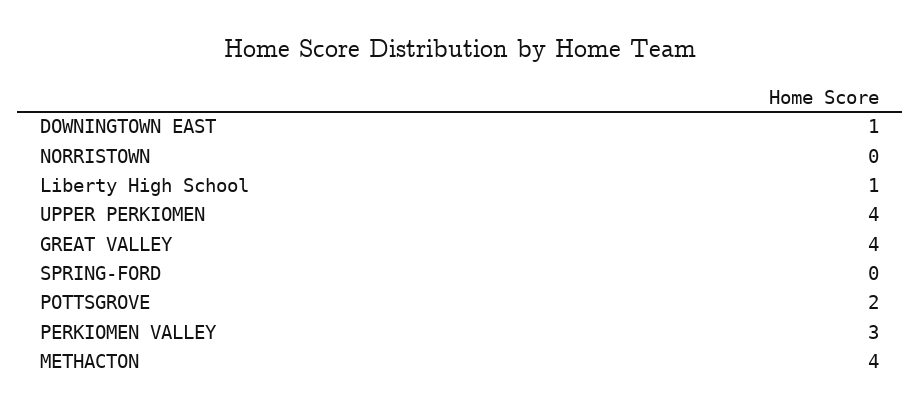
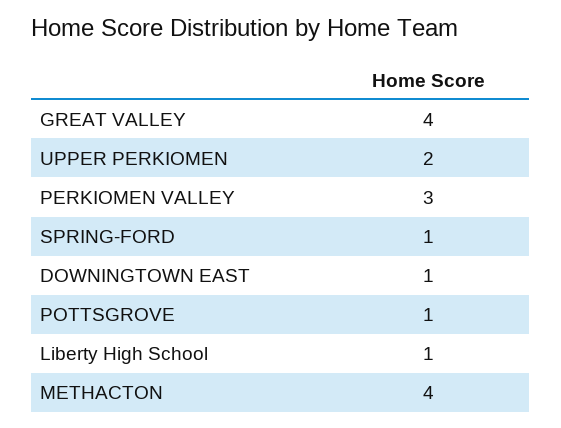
NORRISTOWN: 0 -> none
UPPER PERKIOMEN: 4 -> 2
SPRING-FORD: 0 -> 1
POTTSGROVE: 2 -> 1

